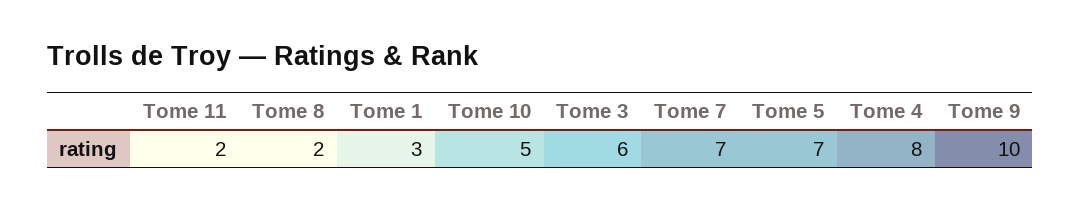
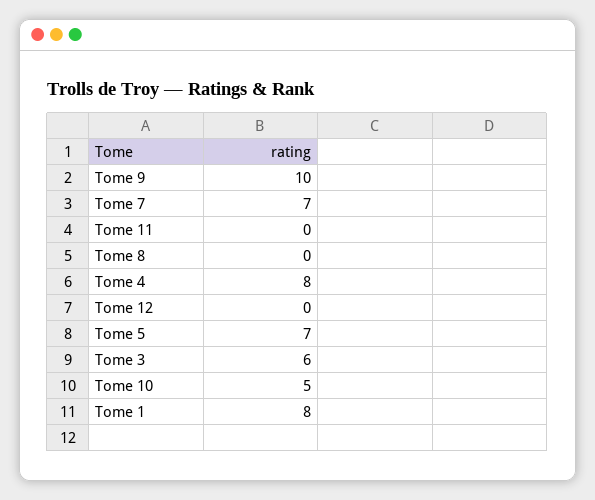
Tome 11: 2 -> 0
Tome 8: 2 -> 0
Tome 1: 3 -> 8
Tome 12: none -> 0

